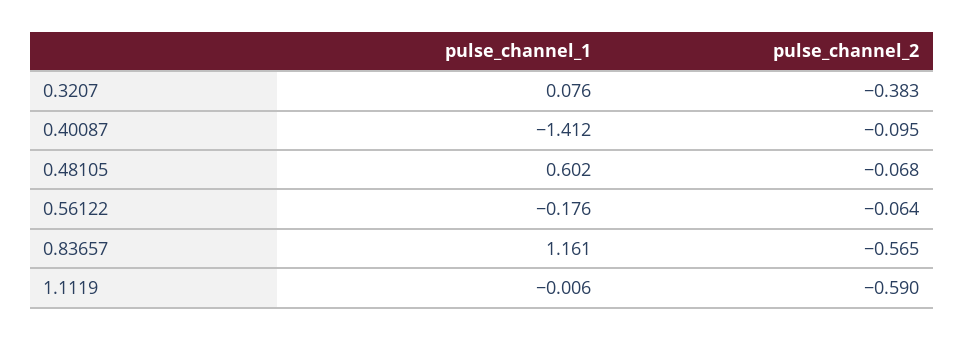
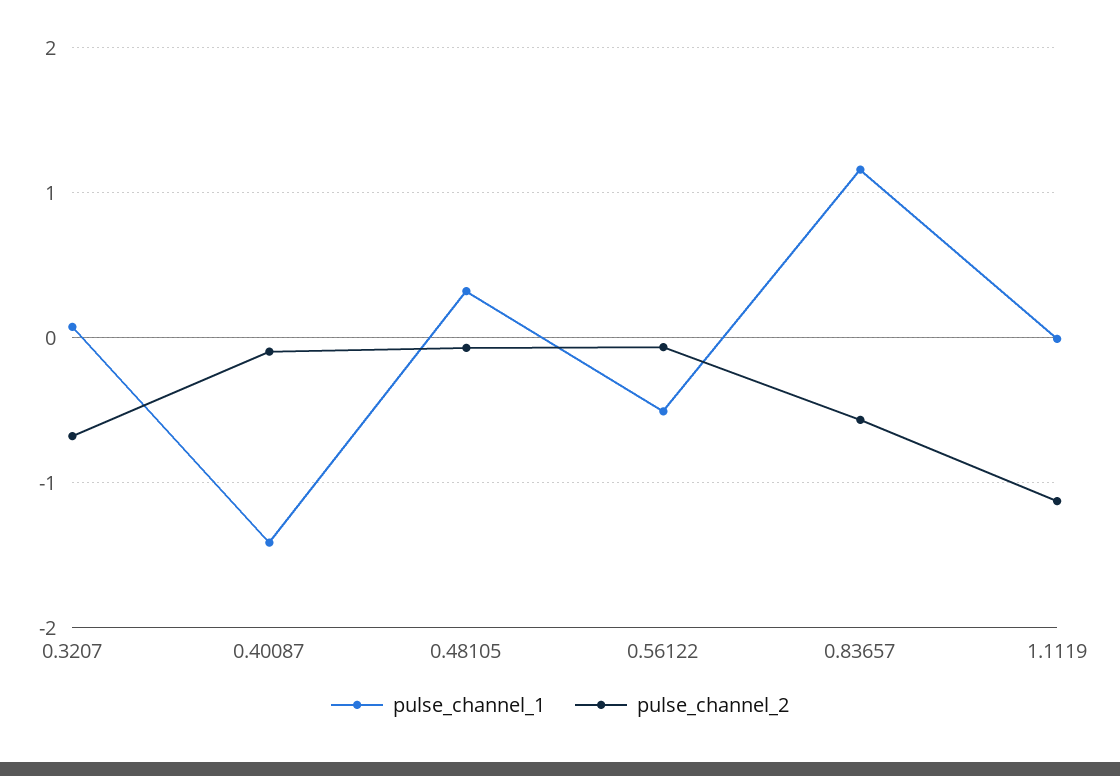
pulse_channel_2, 0.3207: -0.383 -> -0.7
pulse_channel_1, 0.48105: 0.602 -> 0.3
pulse_channel_1, 0.56122: -0.176 -> -0.5
pulse_channel_2, 1.1119: -0.59 -> -1.1

